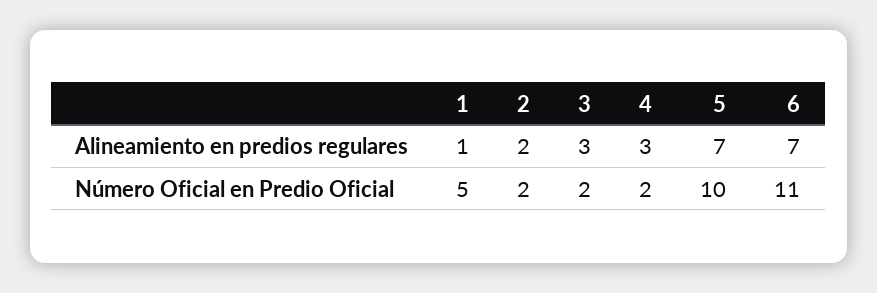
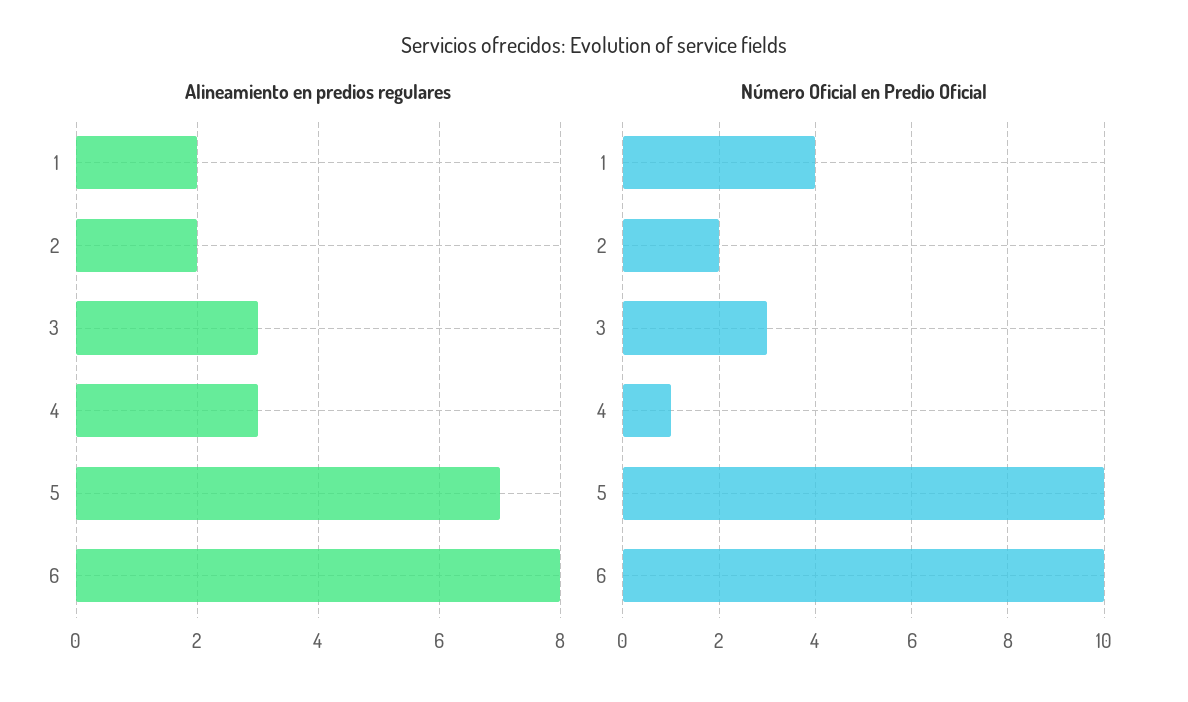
Alineamiento en predios regulares, 1: 1 -> 2
Alineamiento en predios regulares, 6: 7 -> 8
Número Oficial en Predio Oficial, 1: 5 -> 4
Número Oficial en Predio Oficial, 3: 2 -> 3
Número Oficial en Predio Oficial, 4: 2 -> 1
Número Oficial en Predio Oficial, 6: 11 -> 10

